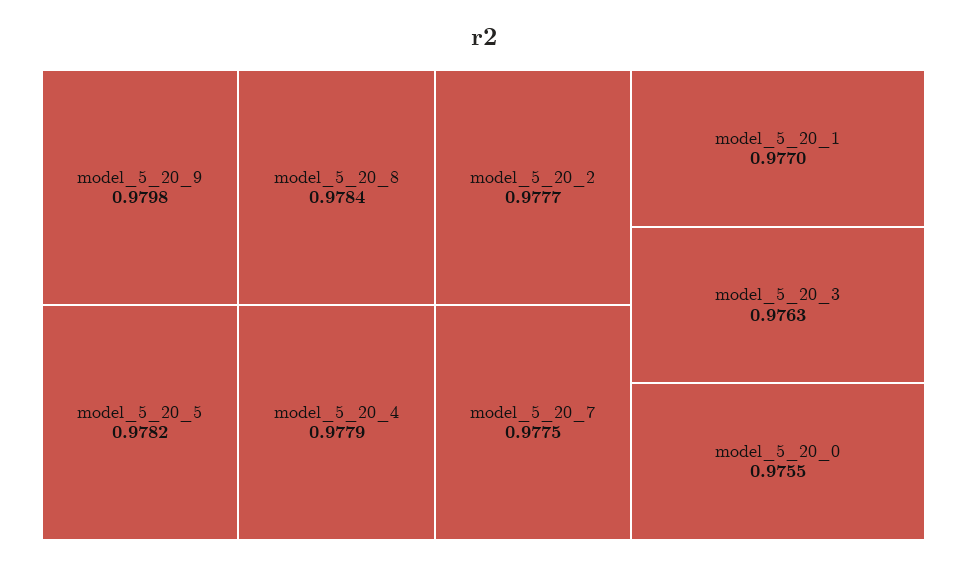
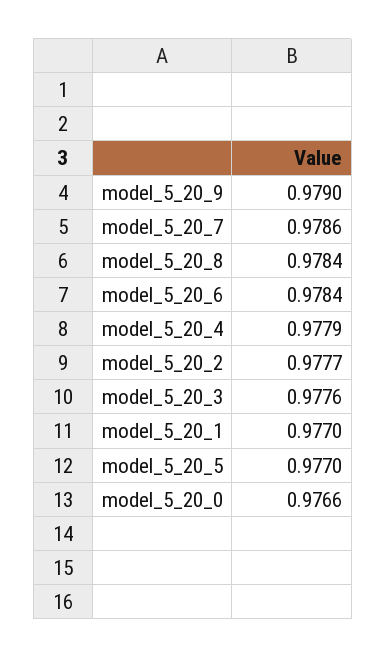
model_5_20_9: 0.9798 -> 0.979
model_5_20_5: 0.9782 -> 0.977
model_5_20_7: 0.9775 -> 0.9786
model_5_20_3: 0.9763 -> 0.9776
model_5_20_0: 0.9755 -> 0.9766
model_5_20_6: none -> 0.9784

